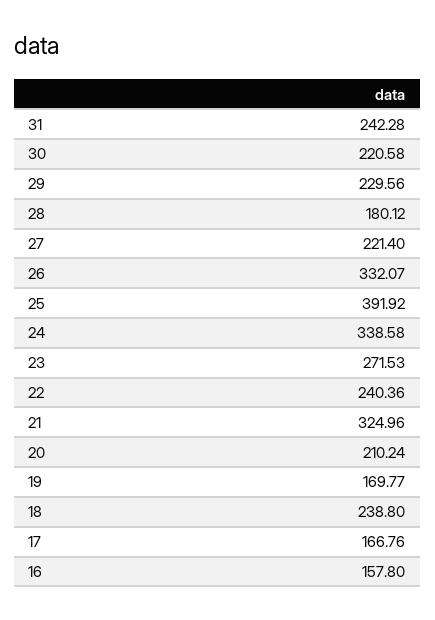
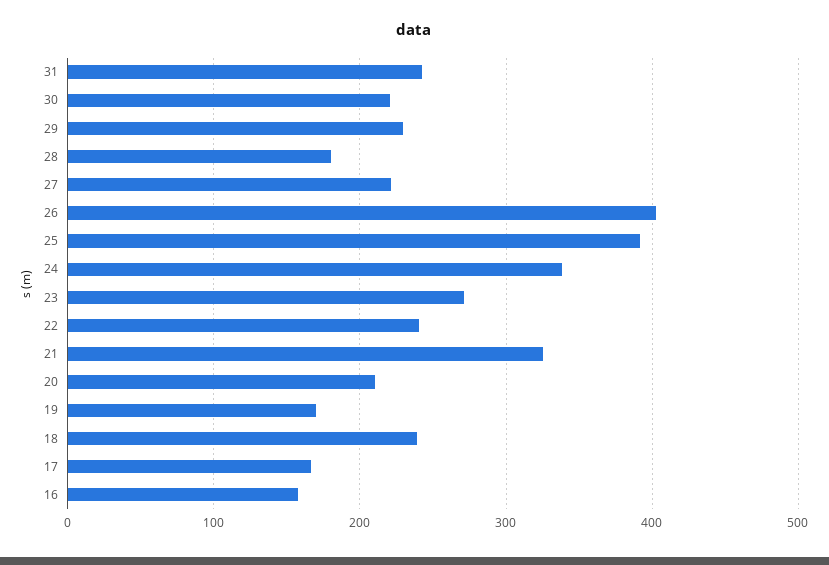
26: 332.07 -> 400

